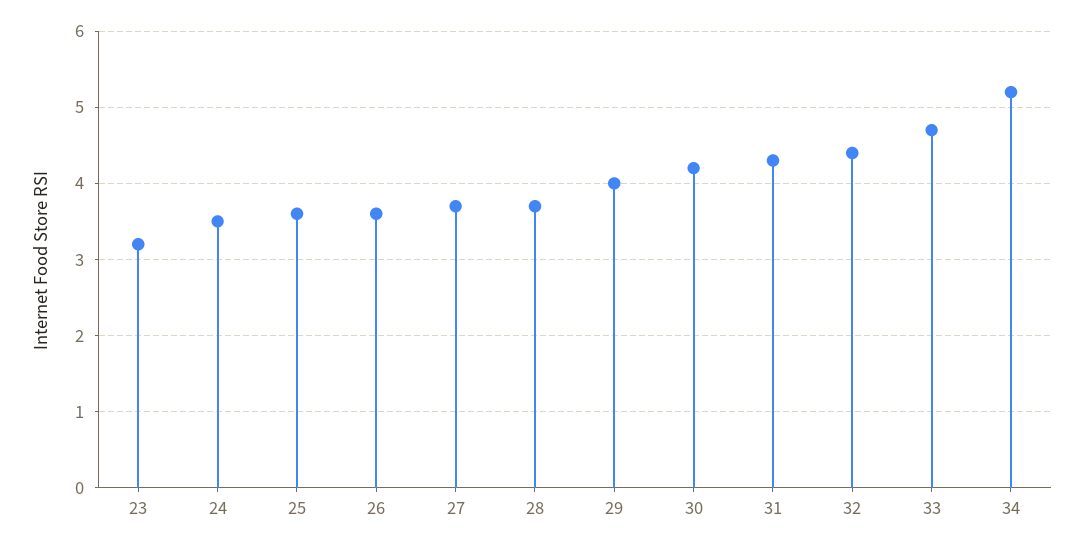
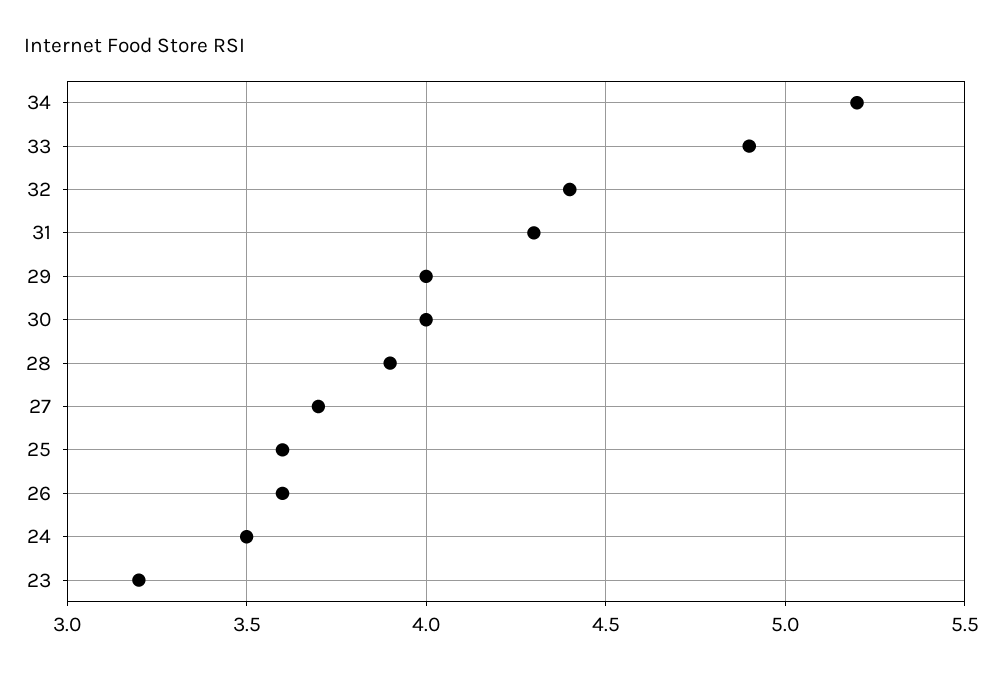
28: 3.7 -> 3.9
30: 4.2 -> 4
33: 4.7 -> 4.9

